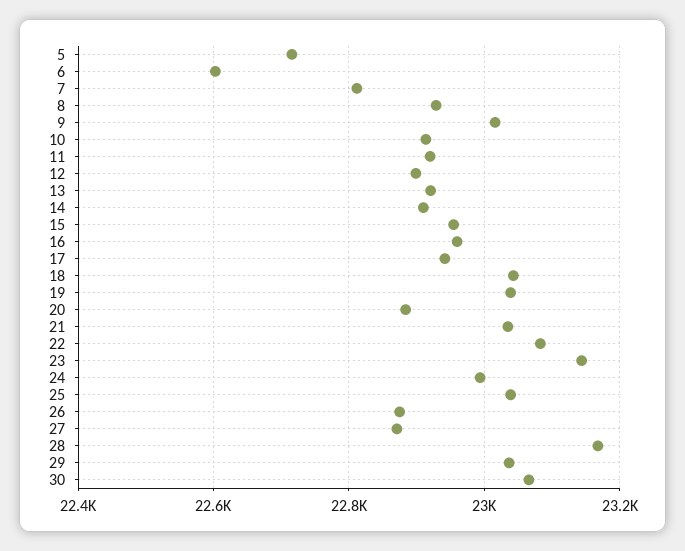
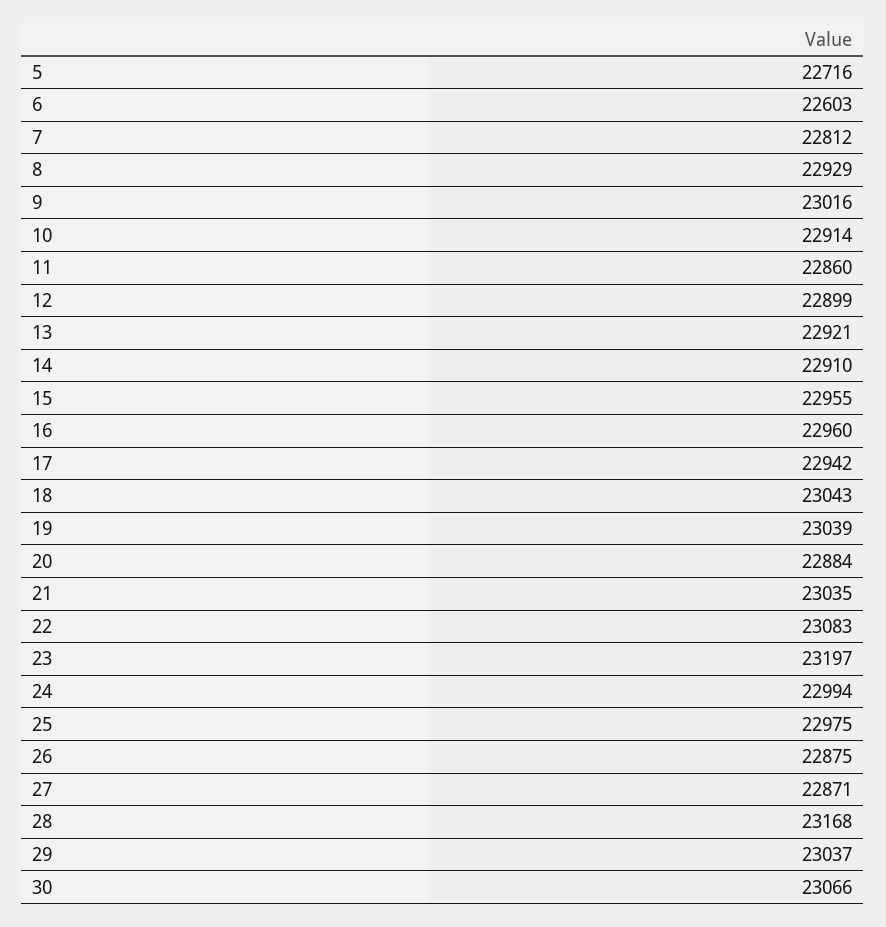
11: 22920 -> 22860
23: 23140 -> 23197
25: 23040 -> 22975

